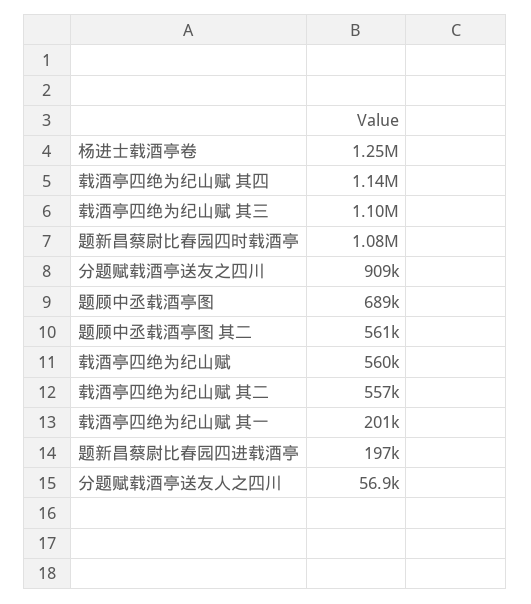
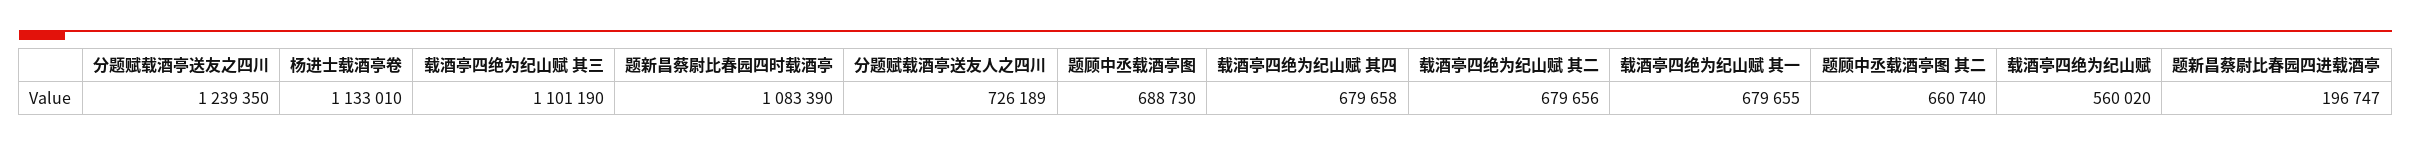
杨进士载酒亭卷: 1250000 -> 1133010
载酒亭四绝为纪山赋 其四: 1140000 -> 679658
分题赋载酒亭送友之四川: 909000 -> 1239350
题顾中丞载酒亭图 其二: 561000 -> 660740
载酒亭四绝为纪山赋 其二: 557000 -> 679656
载酒亭四绝为纪山赋 其一: 201000 -> 679655
分题赋载酒亭送友人之四川: 56900 -> 726189

